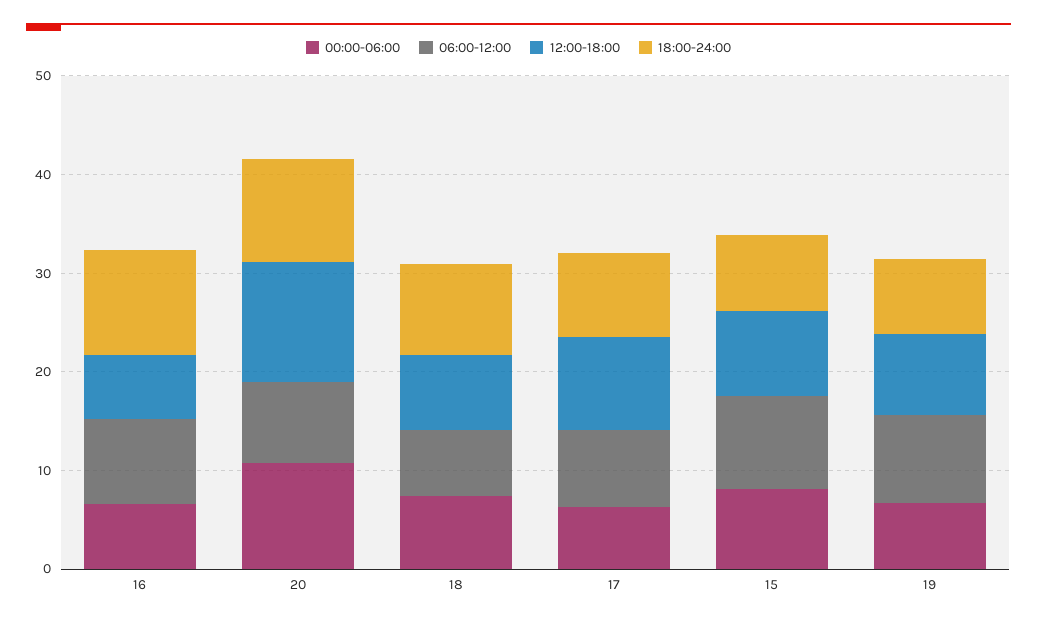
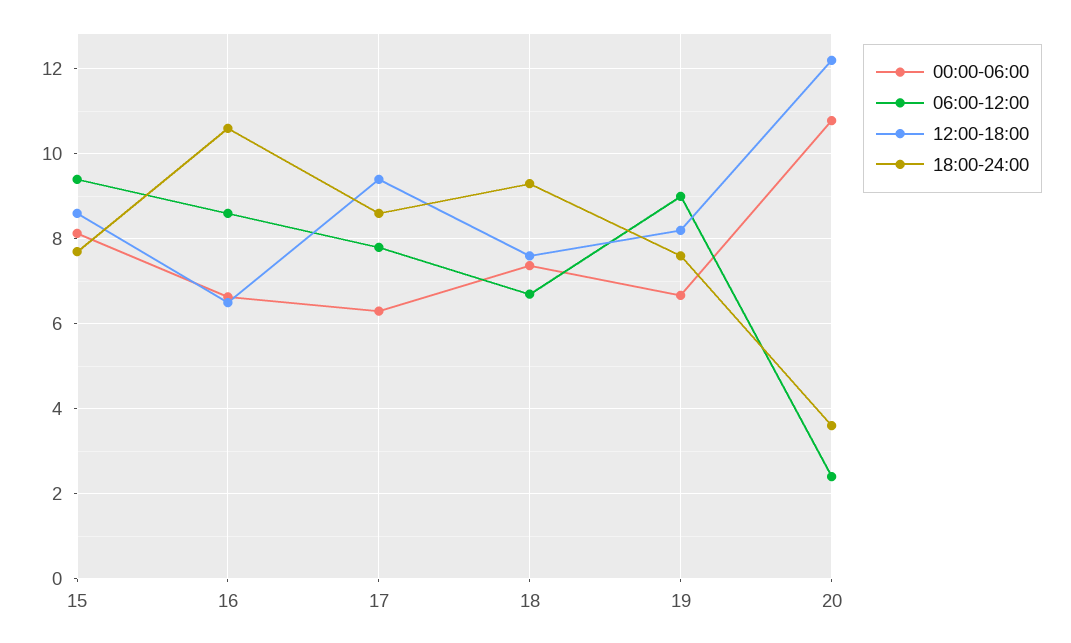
06:00-12:00, 20: 8 -> 2.4
18:00-24:00, 20: 10 -> 3.6

